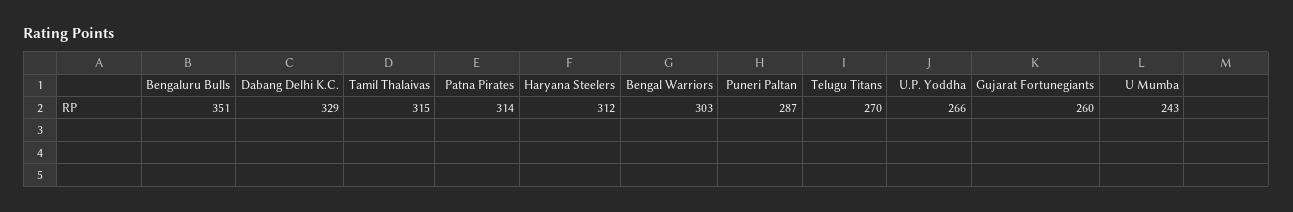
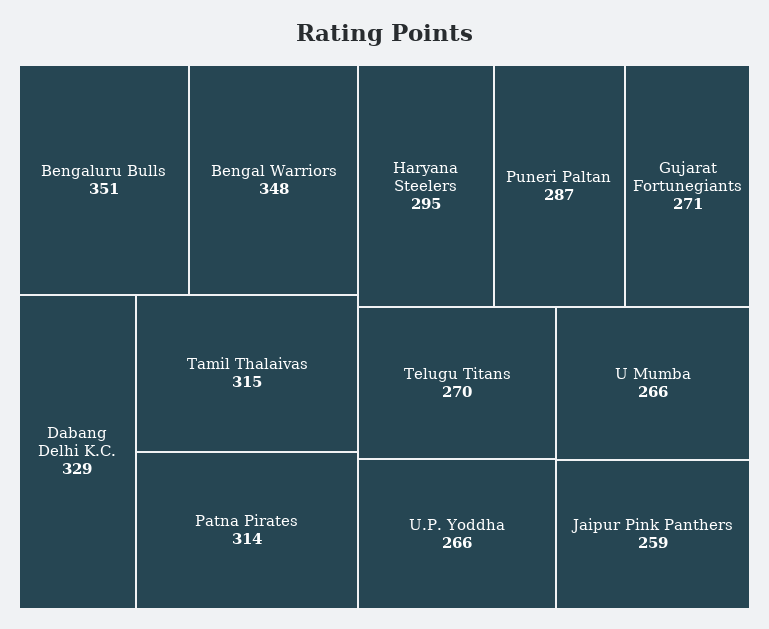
Haryana Steelers: 312 -> 295
Bengal Warriors: 303 -> 348
Gujarat Fortunegiants: 260 -> 271
U Mumba: 243 -> 266
Jaipur Pink Panthers: none -> 259

